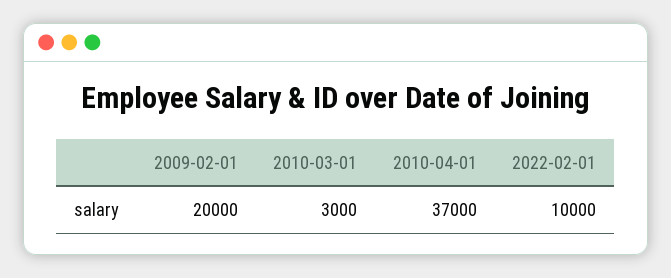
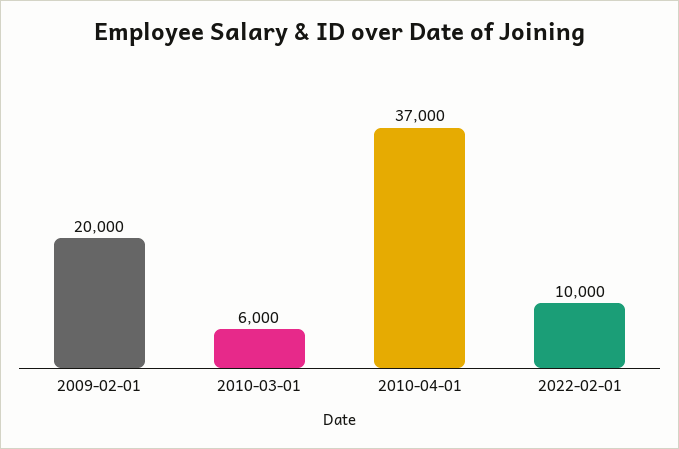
2010-03-01: 3000 -> 6000

